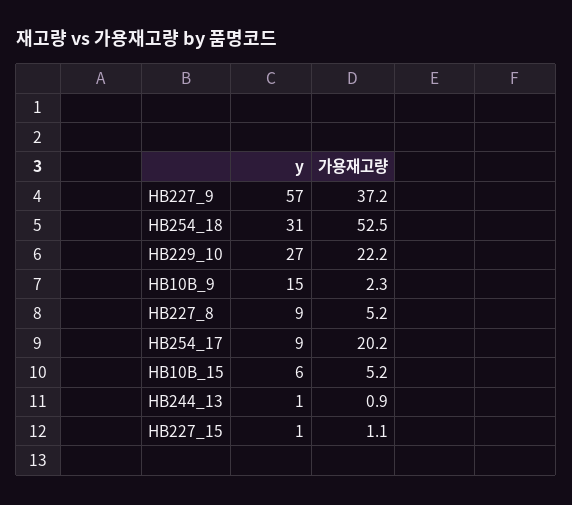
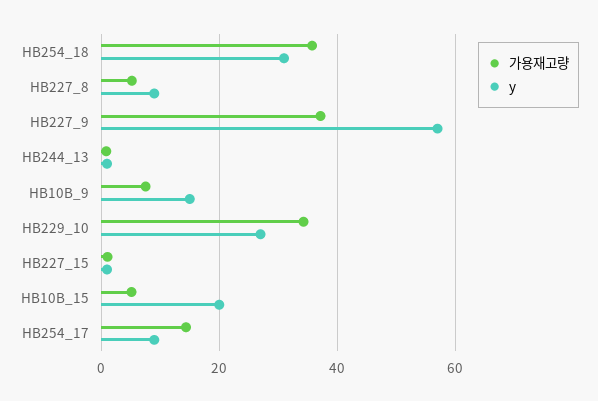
가용재고량, HB254_18: 52.5 -> 36
가용재고량, HB229_10: 22.2 -> 34
가용재고량, HB10B_9: 2.3 -> 8
가용재고량, HB254_17: 20.2 -> 14
y, HB10B_15: 6 -> 20

